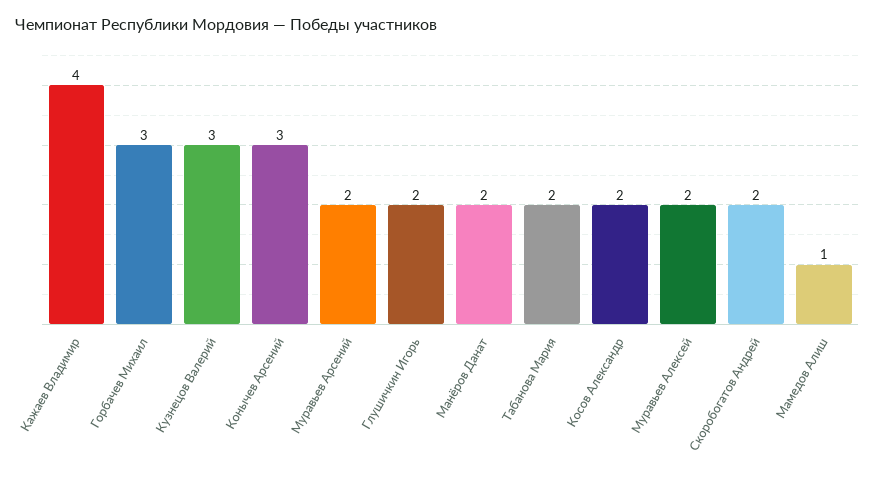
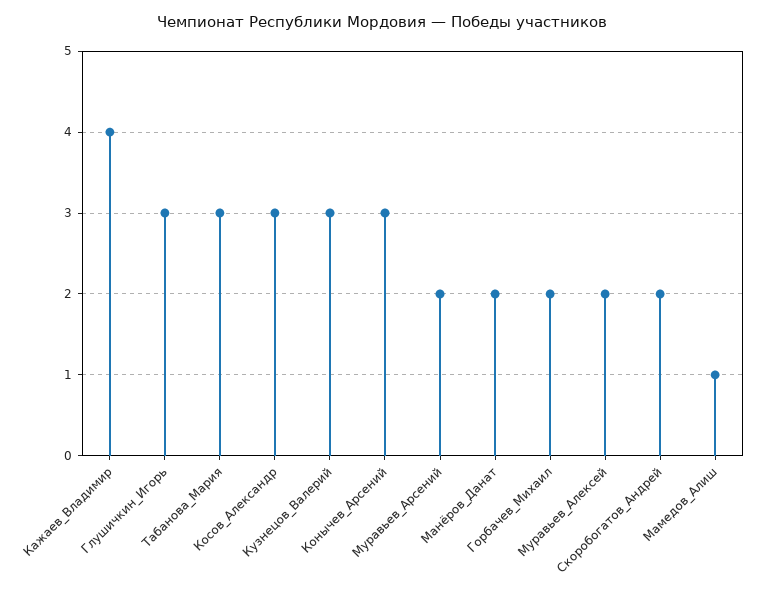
Горбачев Михаил: 3 -> 2
Глушичкин Игорь: 2 -> 3
Табанова Мария: 2 -> 3
Косов Александр: 2 -> 3

